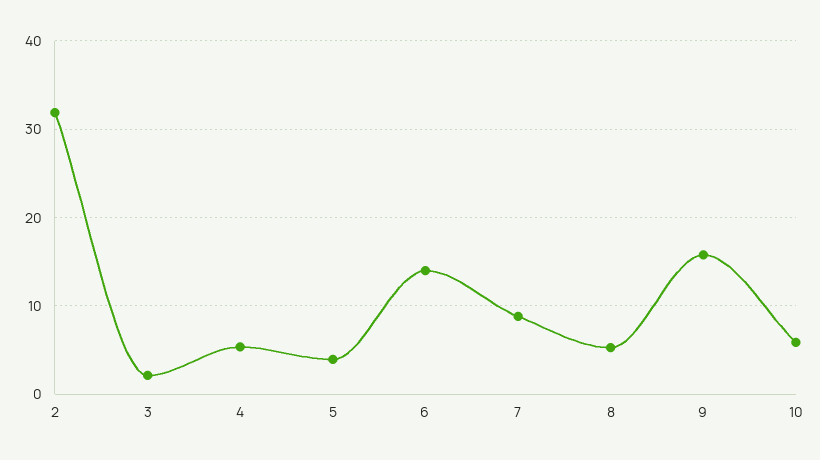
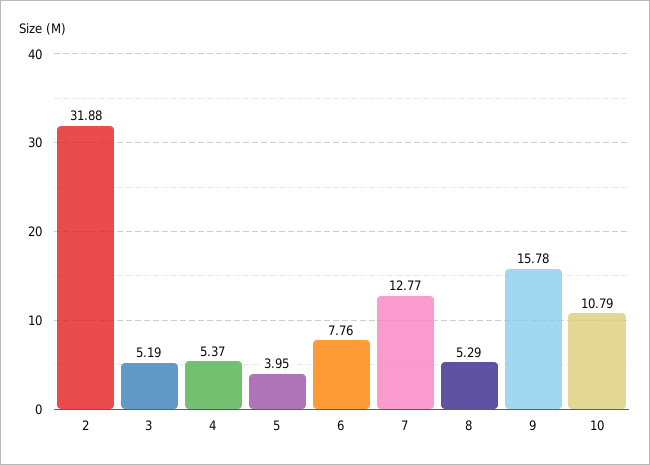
3: 2 -> 5.19
6: 14 -> 7.76
7: 9 -> 12.77
10: 6 -> 10.79

